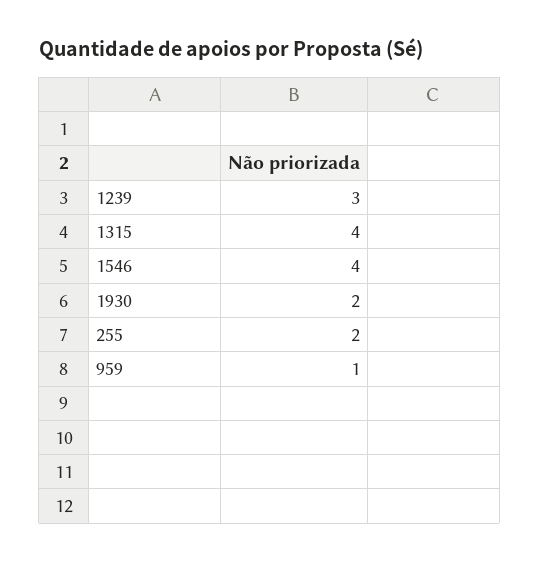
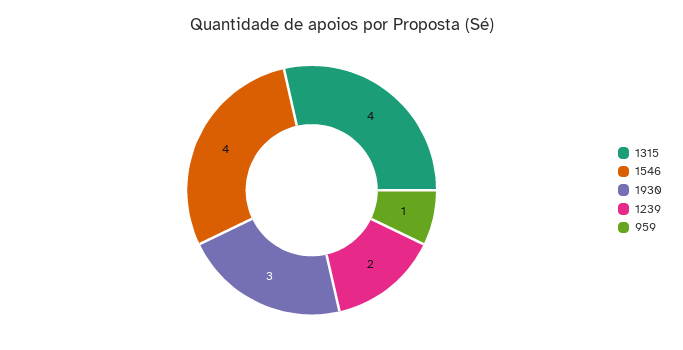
1239: 3 -> 2
1930: 2 -> 3
255: 2 -> none

